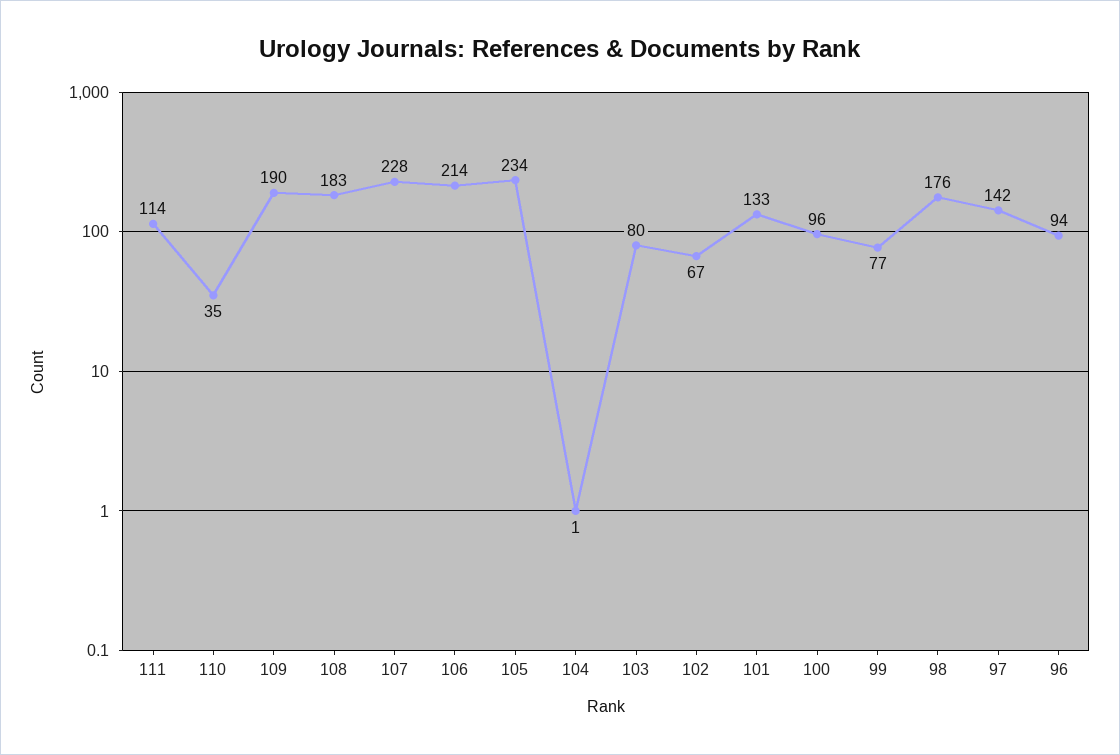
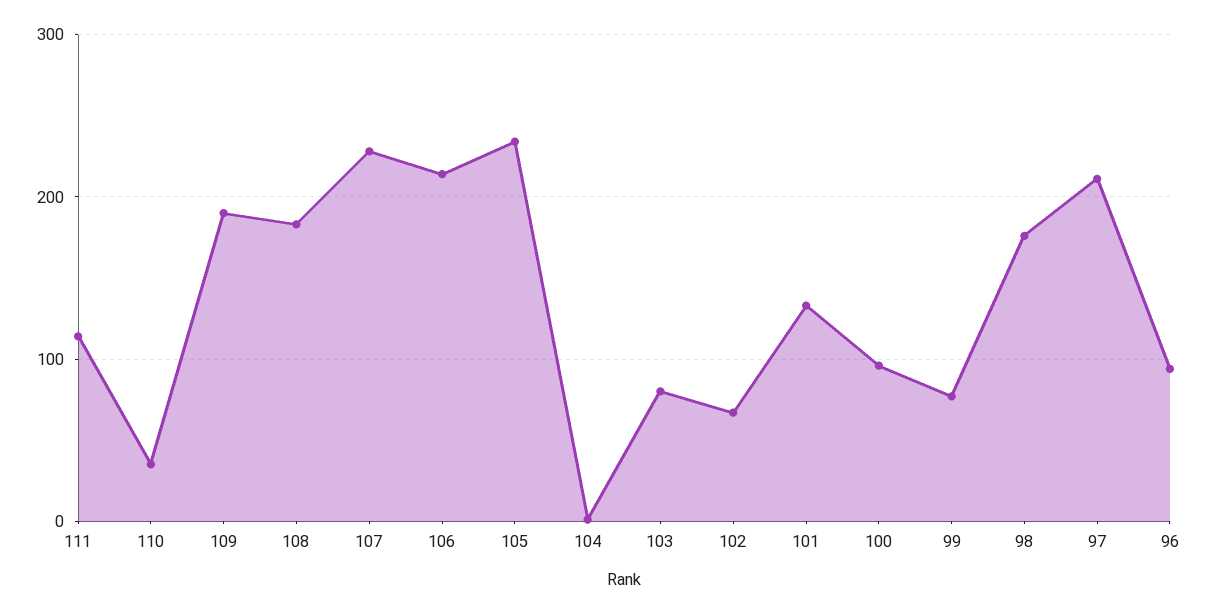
97: 142 -> 210

